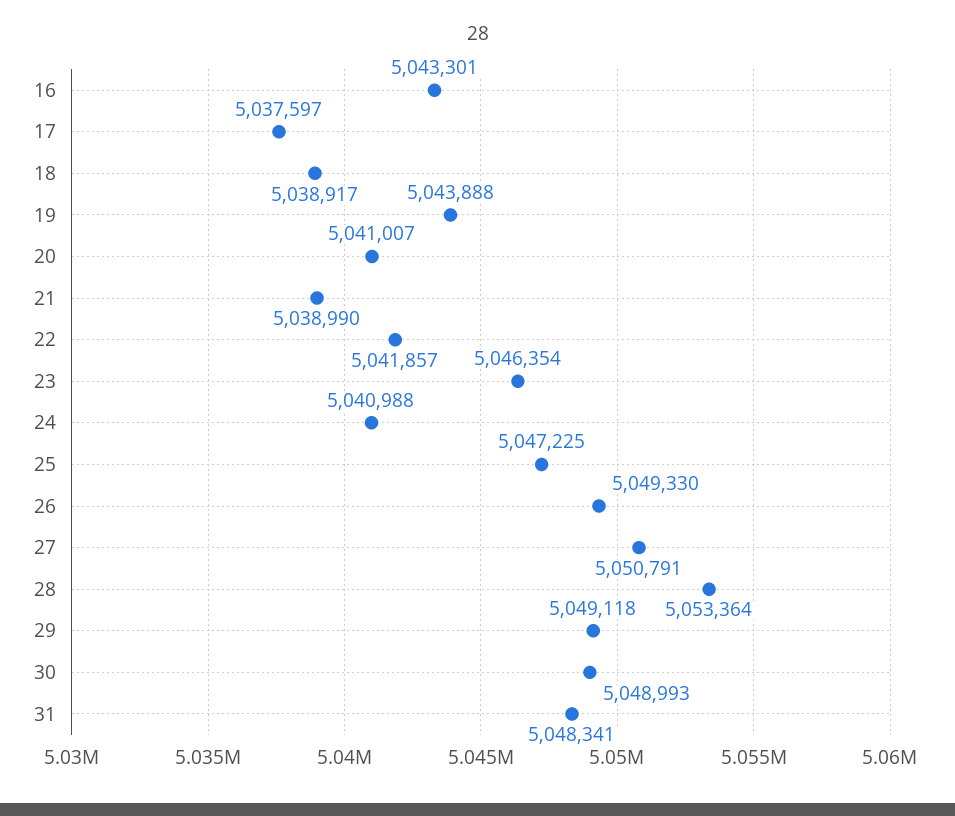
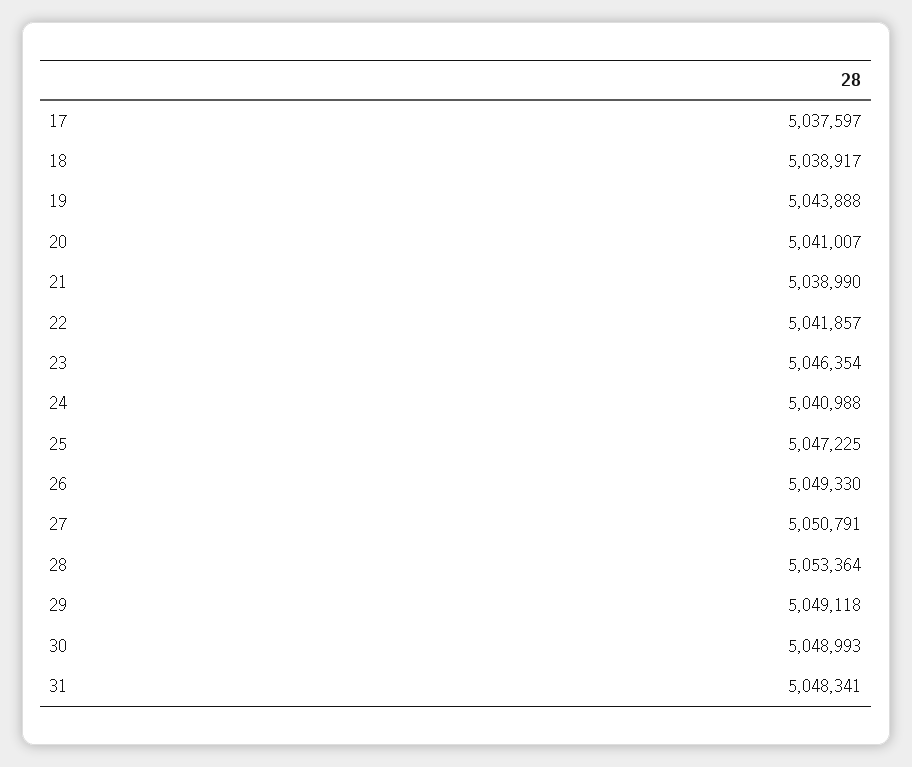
16: 5043301 -> none

